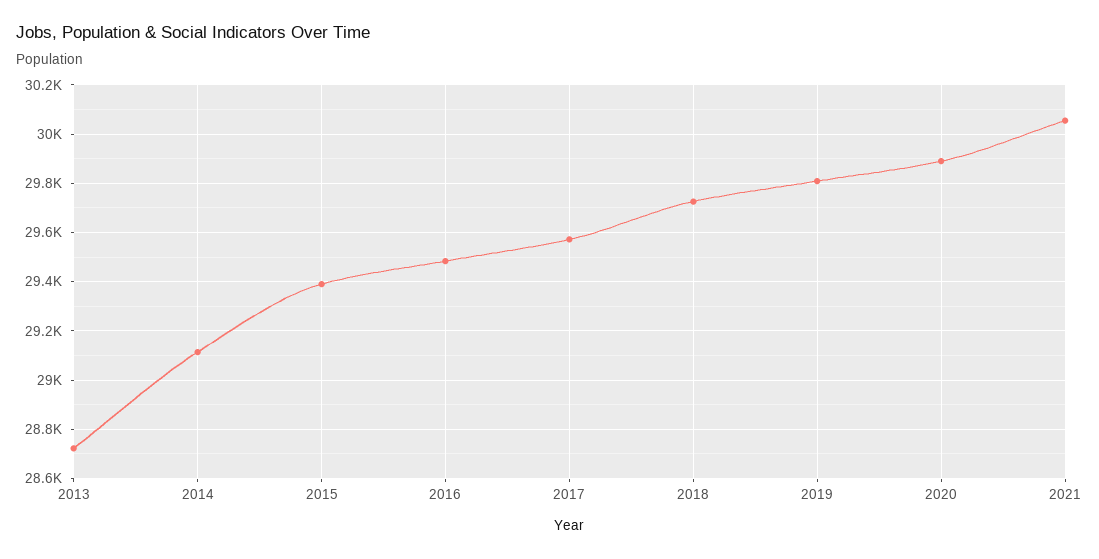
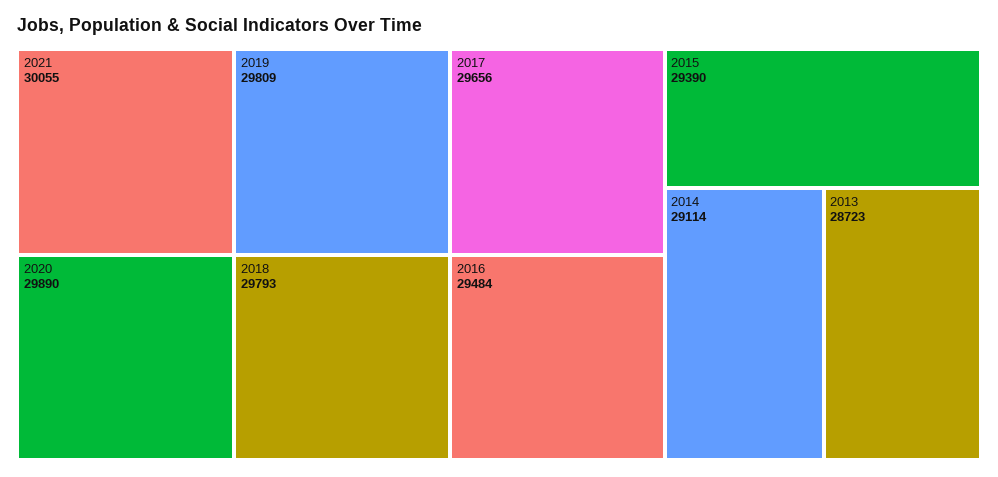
2017: 29575 -> 29656
2018: 29725 -> 29793

